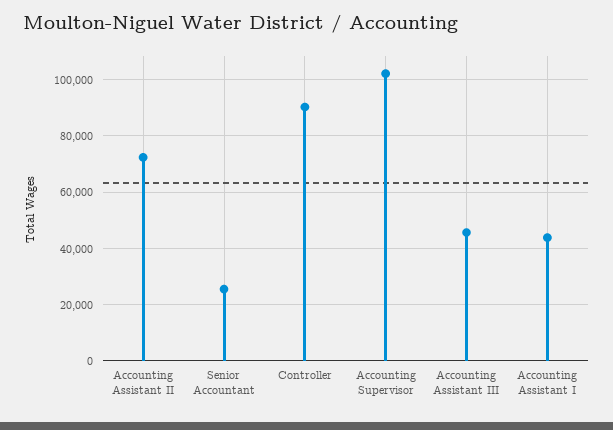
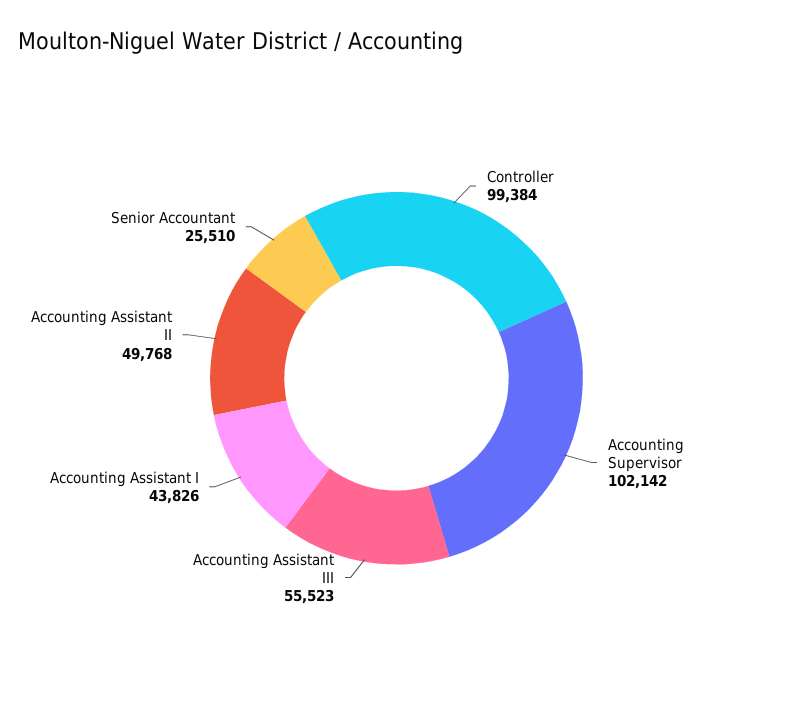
Accounting Assistant II: 72500 -> 49768
Controller: 90000 -> 99384
Accounting Assistant III: 45000 -> 55523

